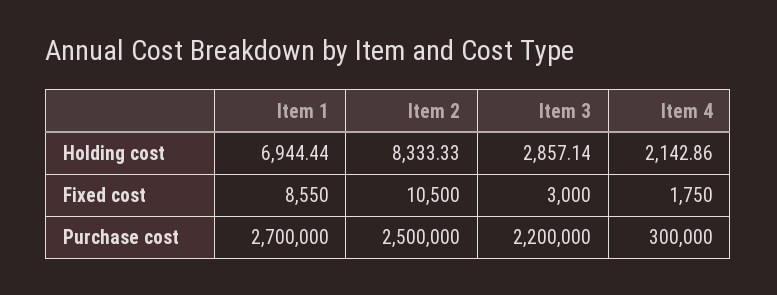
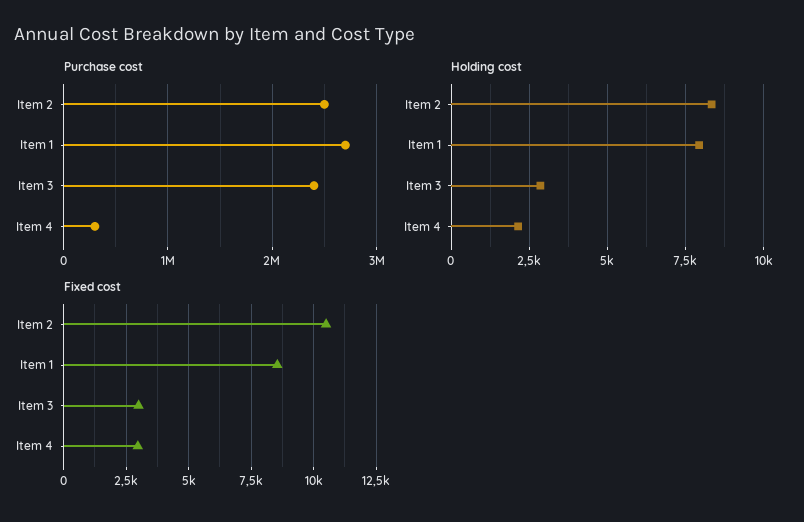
Holding cost, Item 1: 6944.44 -> 8000
Fixed cost, Item 4: 1750 -> 3000
Purchase cost, Item 3: 2200000 -> 2400000

